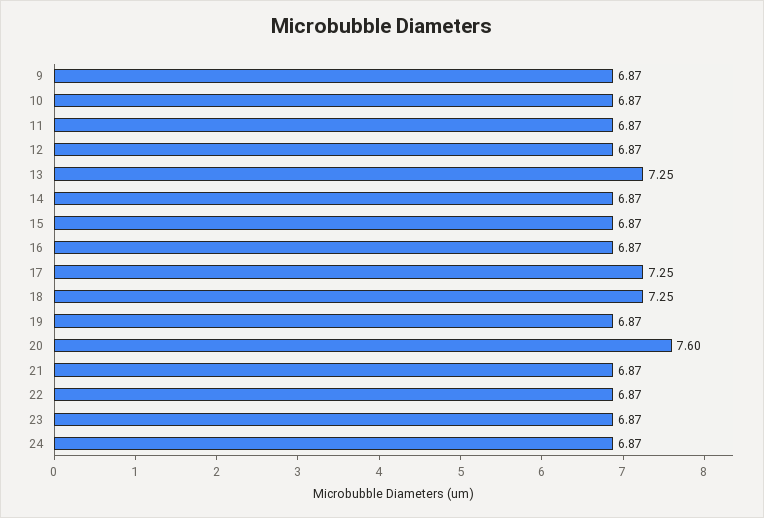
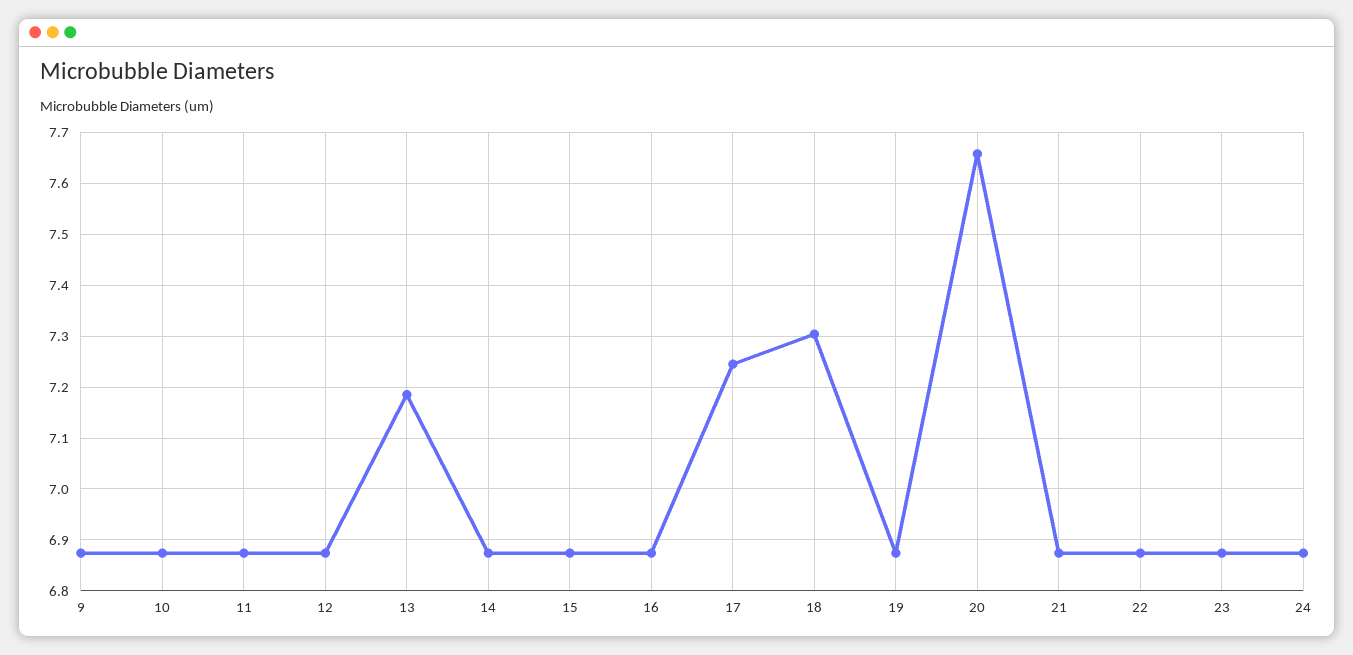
13: 7.25 -> 7.18
18: 7.25 -> 7.3
20: 7.6 -> 7.66

